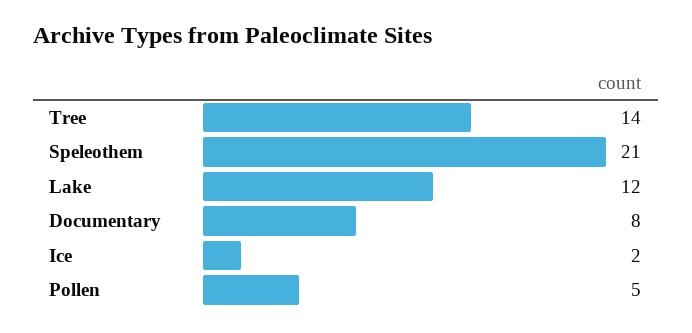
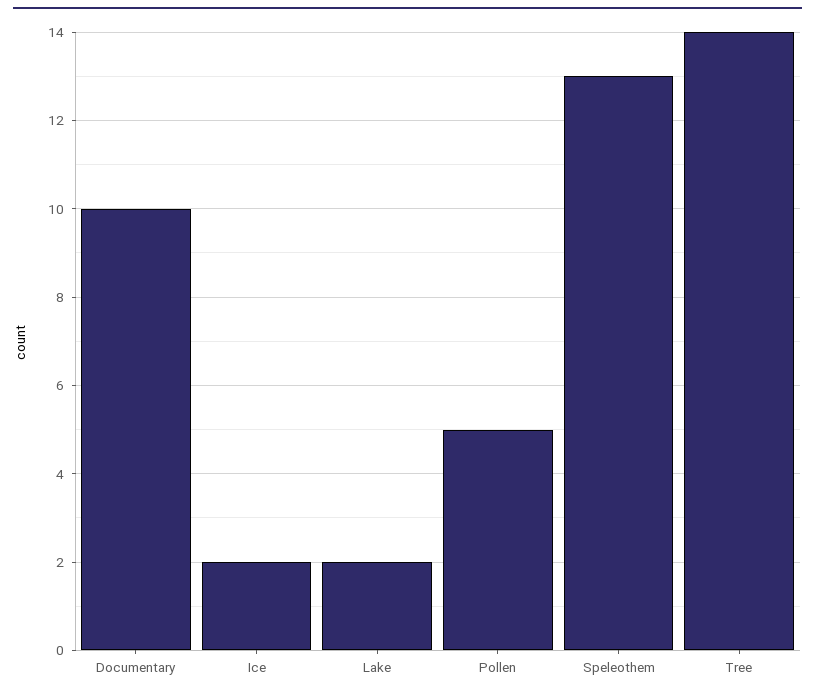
Speleothem: 21 -> 13
Lake: 12 -> 2
Documentary: 8 -> 10

